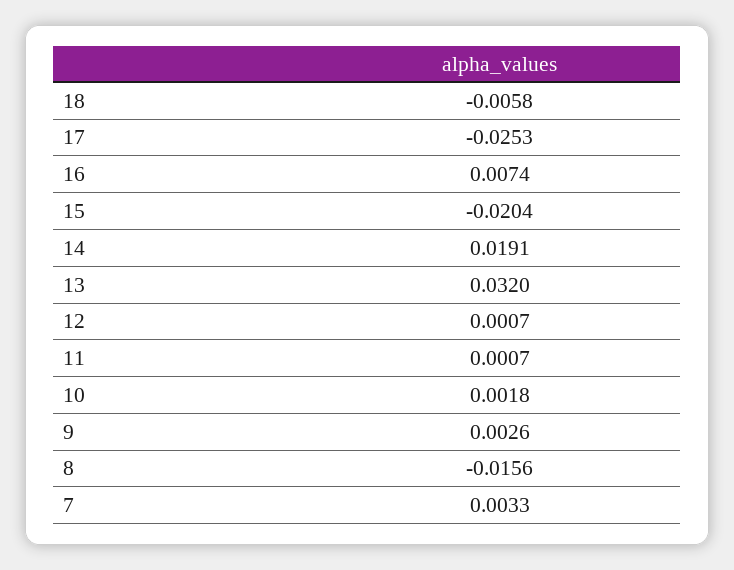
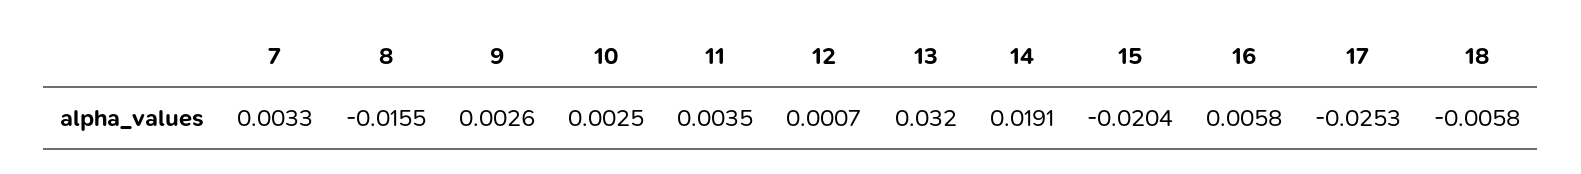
16: 0.0074 -> 0.0058
11: 0.0007 -> 0.0035
10: 0.0018 -> 0.0025
8: -0.0156 -> -0.0155

